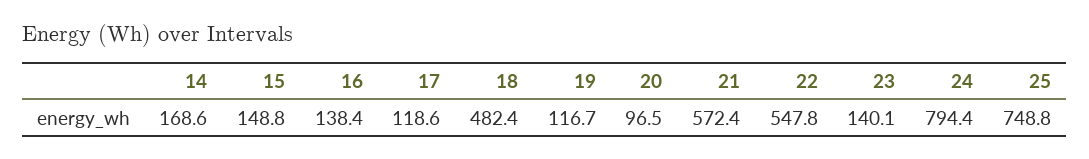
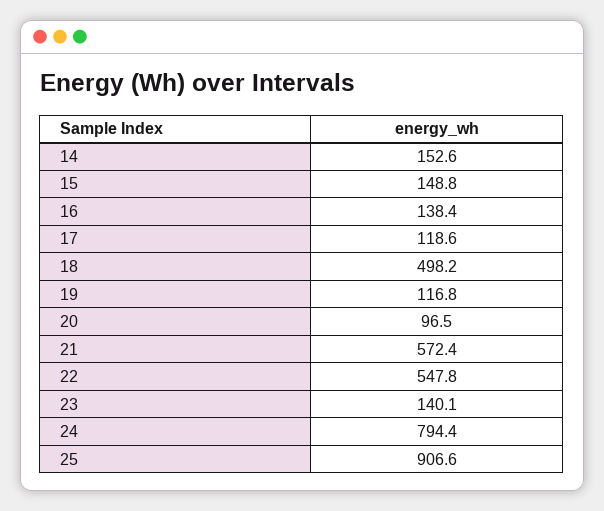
14: 168.6 -> 152.6
18: 482.4 -> 498.2
19: 116.7 -> 116.8
25: 748.8 -> 906.6

